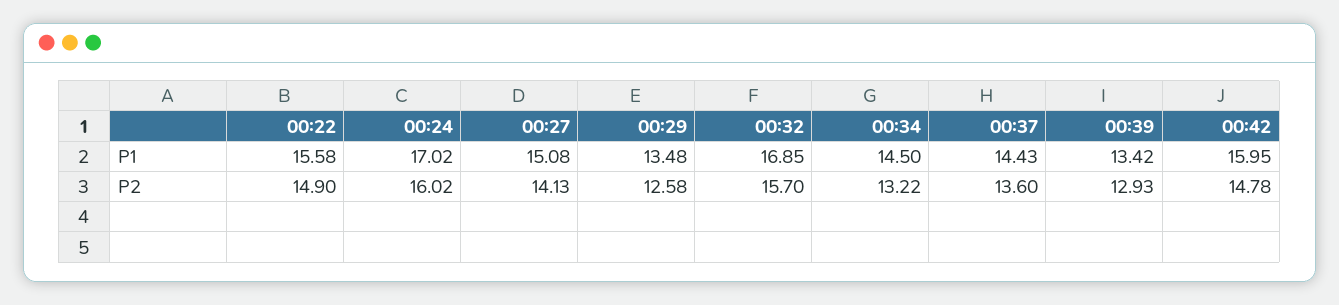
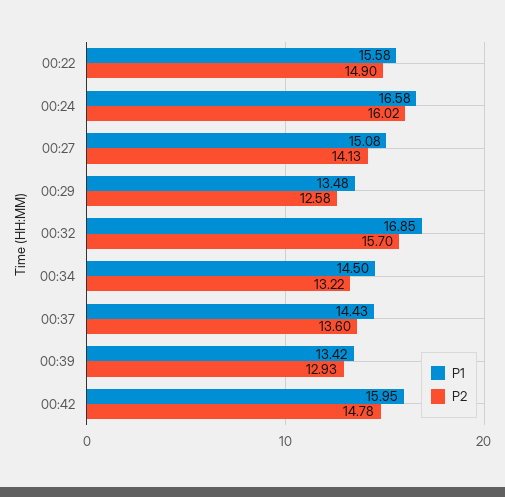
P1, 00:24: 17.02 -> 16.58

